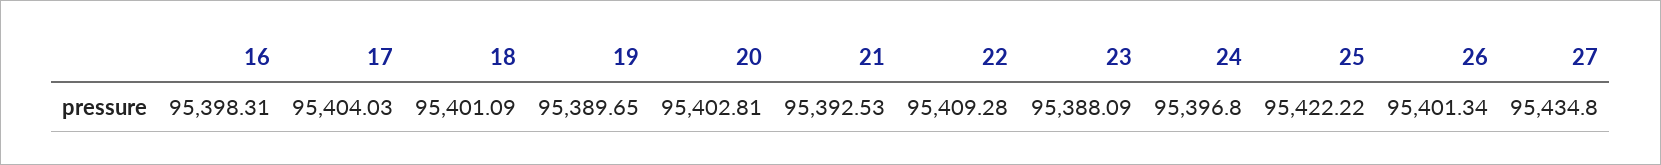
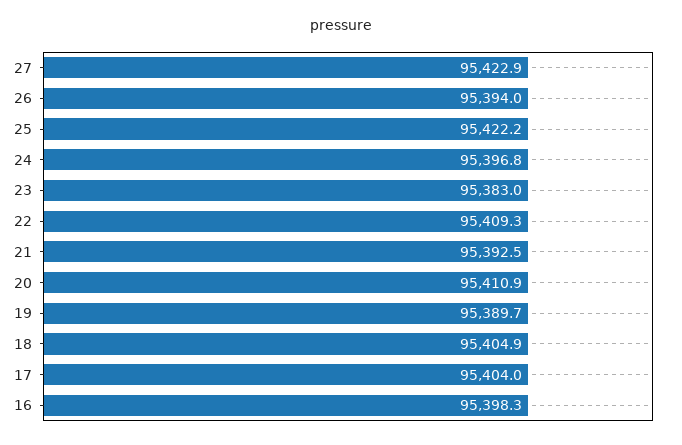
18: 95401.09 -> 95404.9
20: 95402.81 -> 95410.9
23: 95388.09 -> 95383
26: 95401.34 -> 95394
27: 95434.8 -> 95422.9

